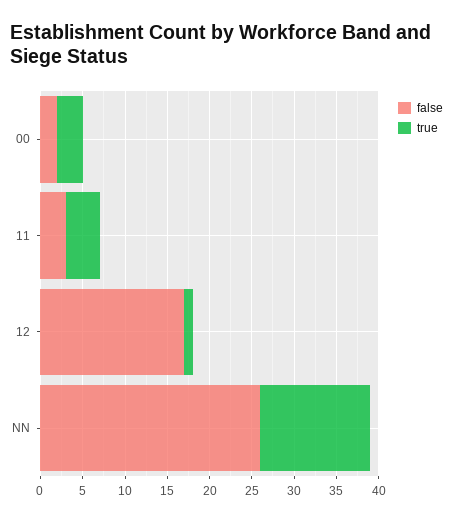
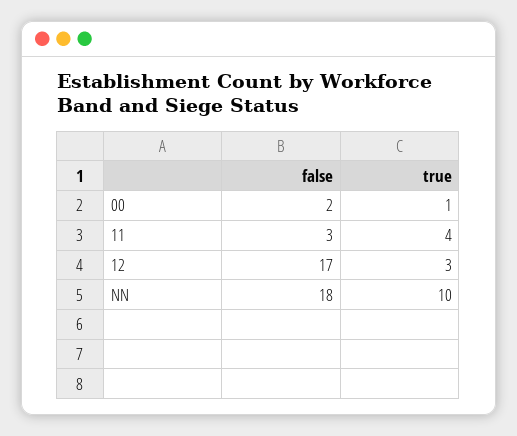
true, 00: 3 -> 1
true, 12: 1 -> 3
false, NN: 26 -> 18
true, NN: 13 -> 10

